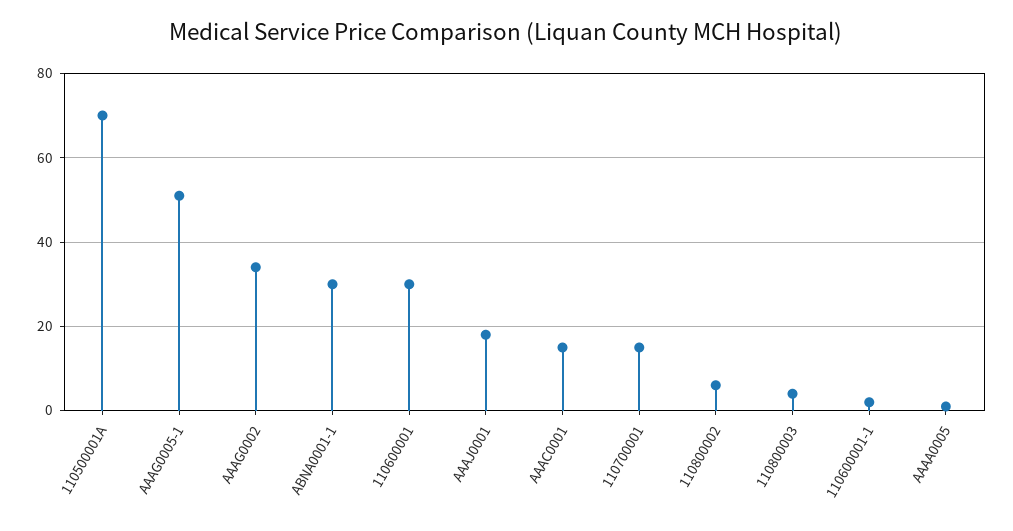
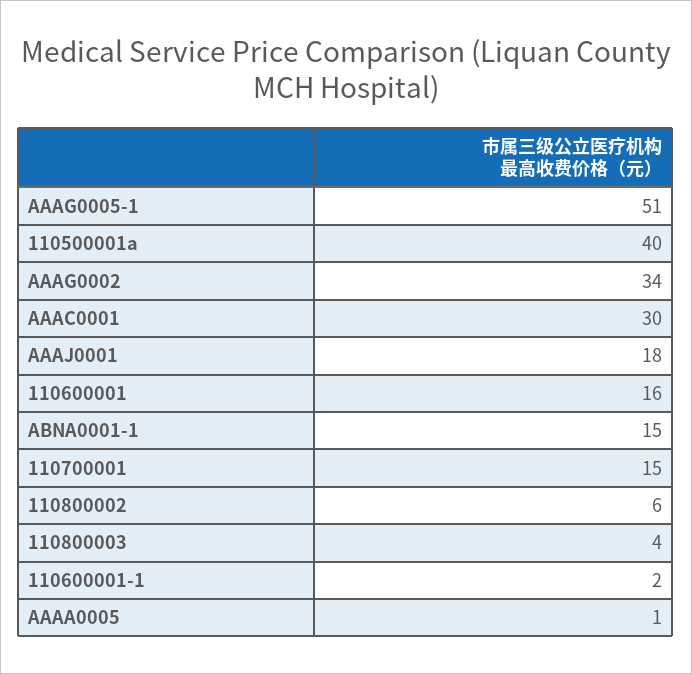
110500001A: 70 -> 40
ABNA0001-1: 30 -> 15
110600001: 30 -> 16
AAAC0001: 15 -> 30

